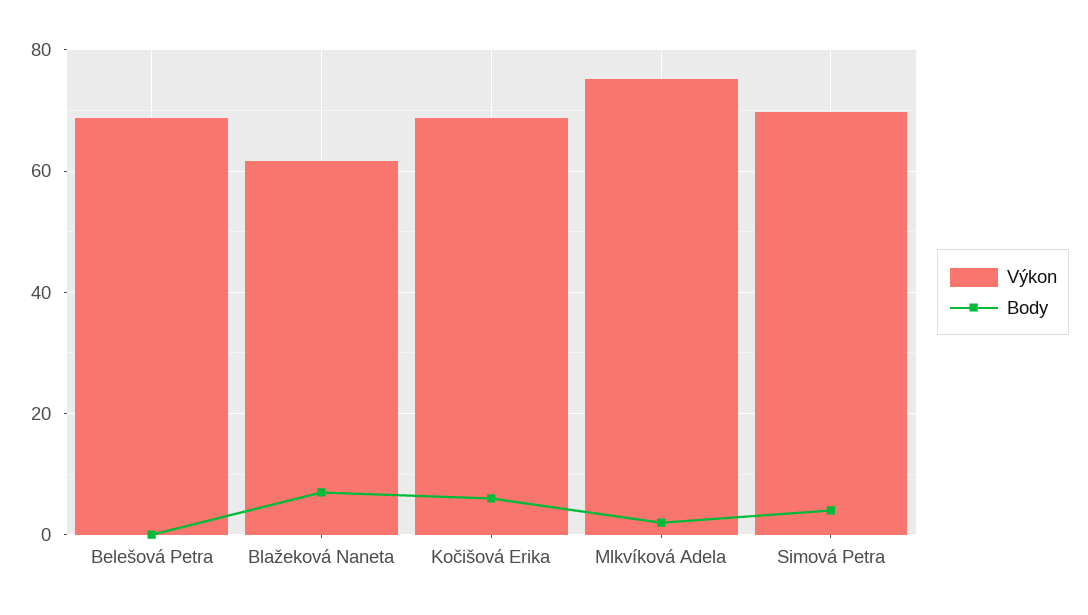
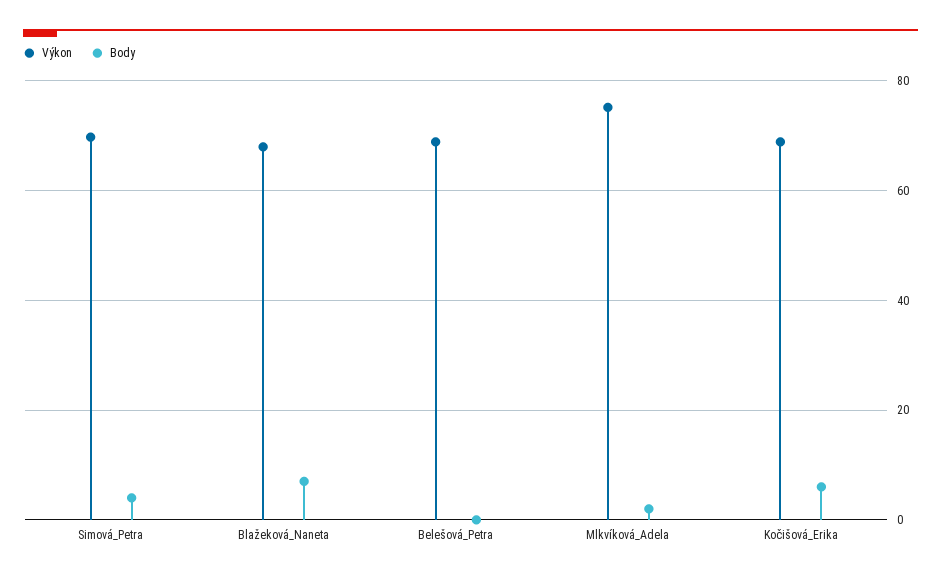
Výkon, Blažeková Naneta: 62 -> 68

